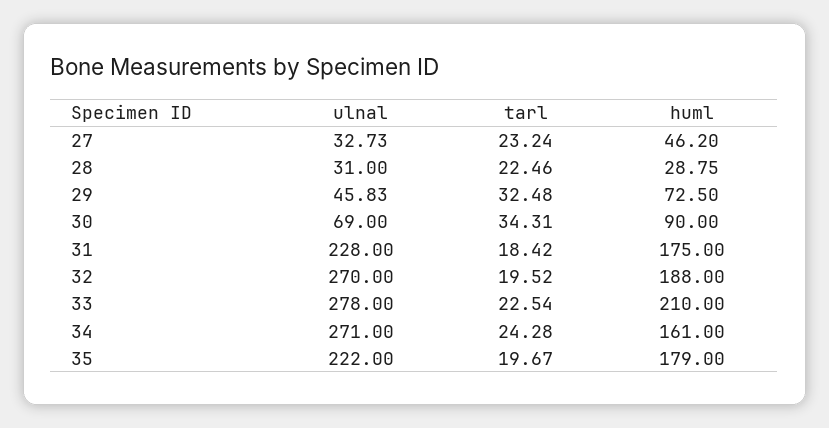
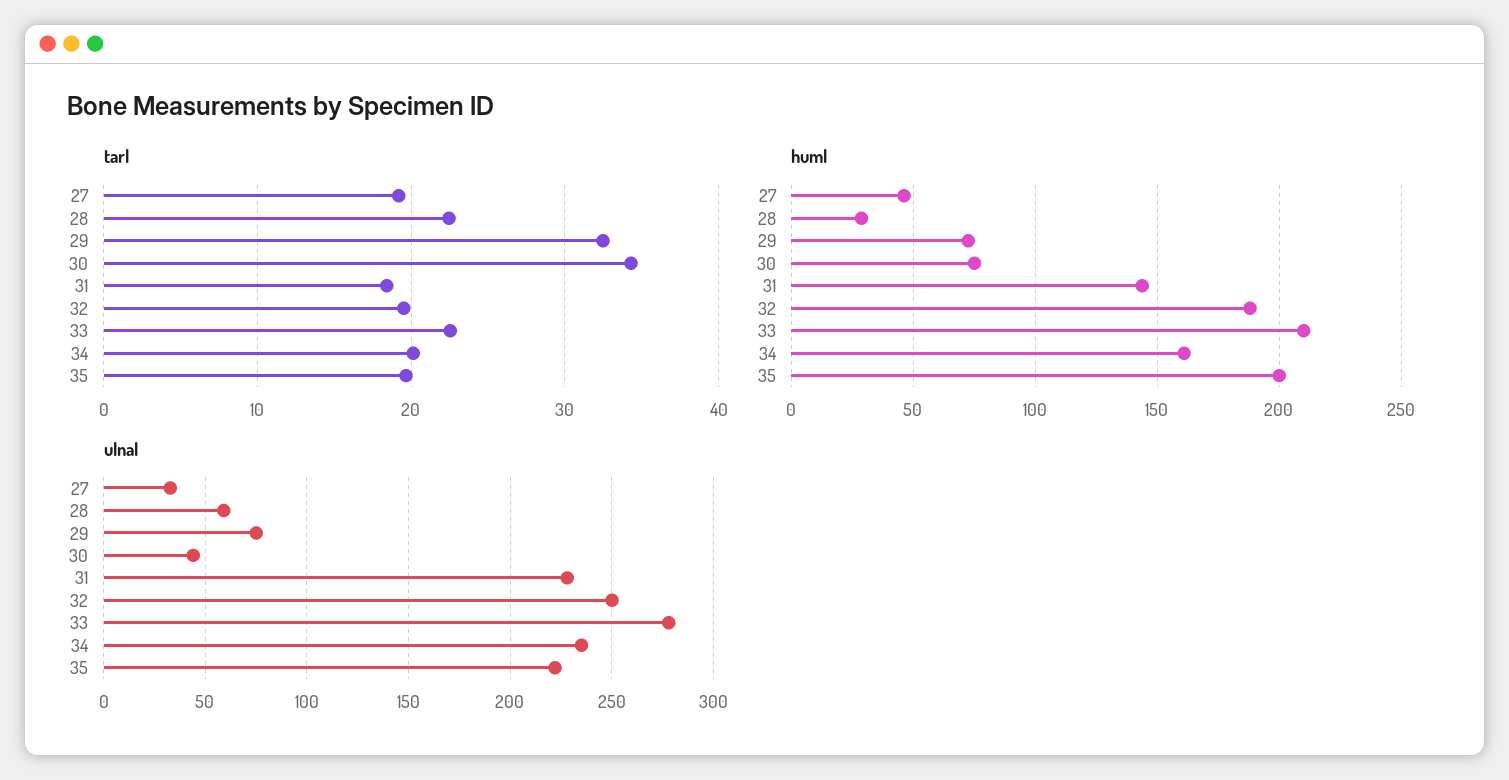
tarl, 27: 23.24 -> 19
ulnal, 28: 31 -> 60
ulnal, 29: 45.83 -> 75
ulnal, 30: 69 -> 45
huml, 30: 90 -> 75
huml, 31: 175 -> 145
ulnal, 32: 270 -> 250
ulnal, 34: 271 -> 235
tarl, 34: 24.28 -> 20
huml, 35: 179 -> 200

